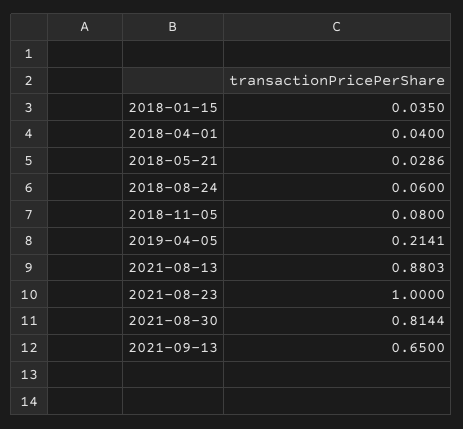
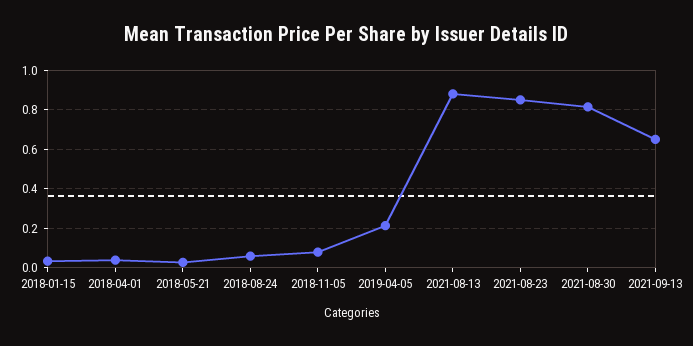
2021-08-23: 1 -> 0.85

